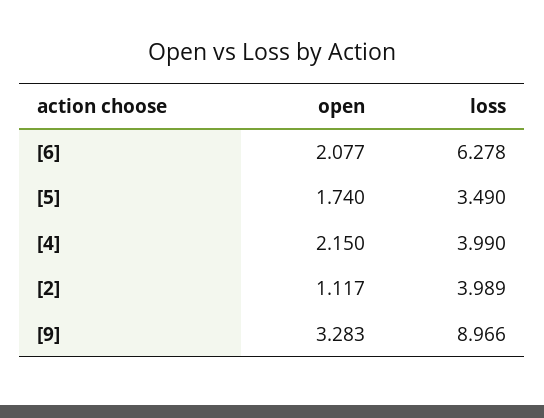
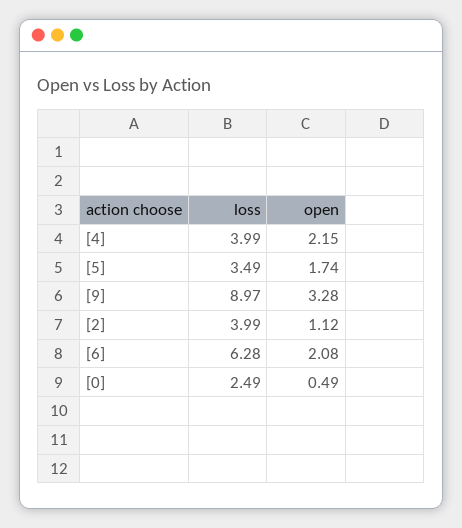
loss, [0]: none -> 2.49
open, [0]: none -> 0.49

